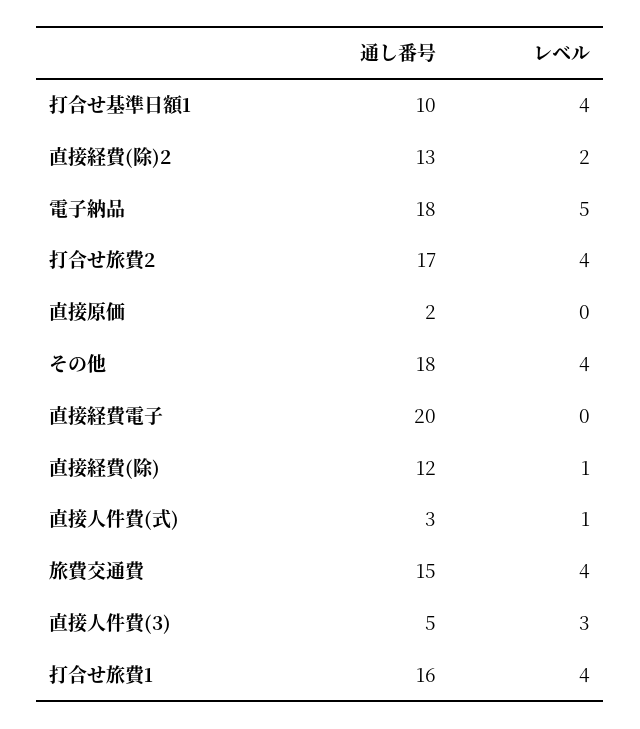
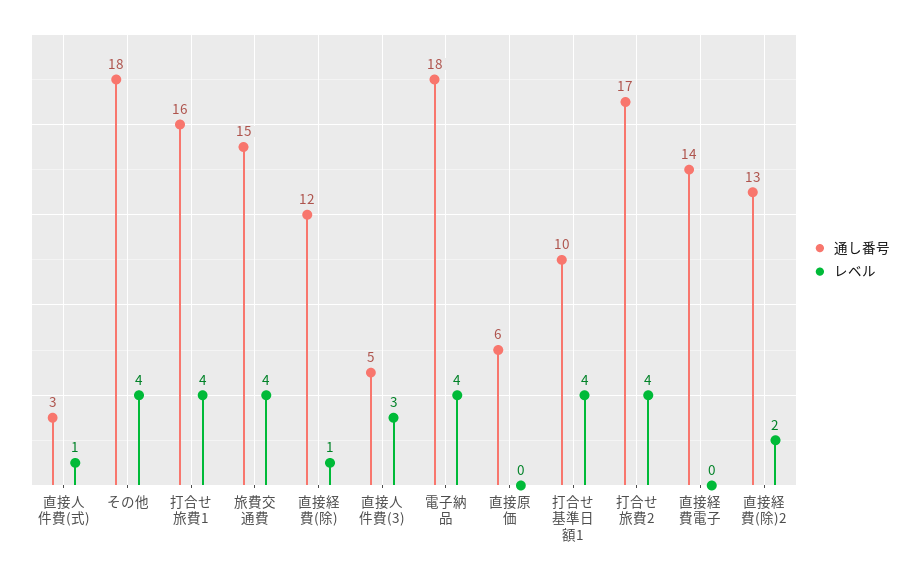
レベル, 電子納品: 5 -> 4
通し番号, 直接原価: 2 -> 6
通し番号, 直接経費電子: 20 -> 14

